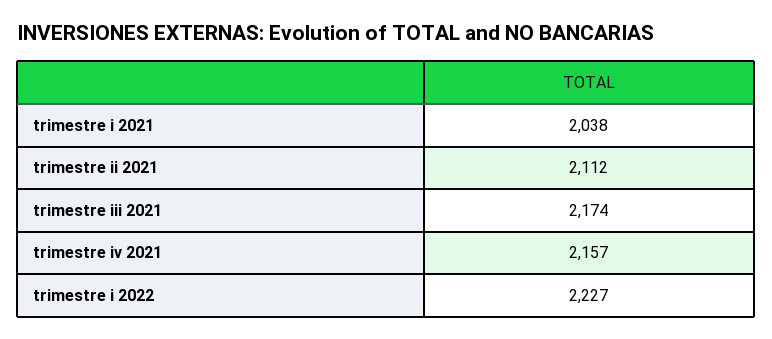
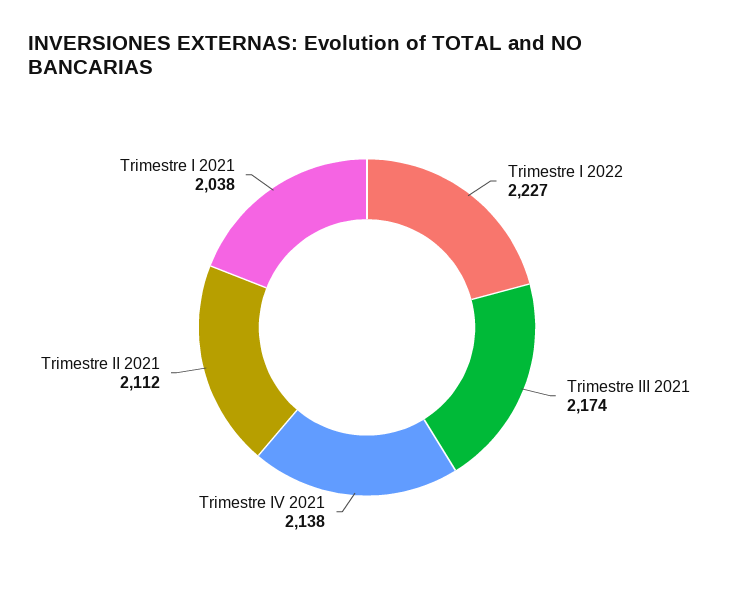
trimestre iv 2021: 2157 -> 2138

